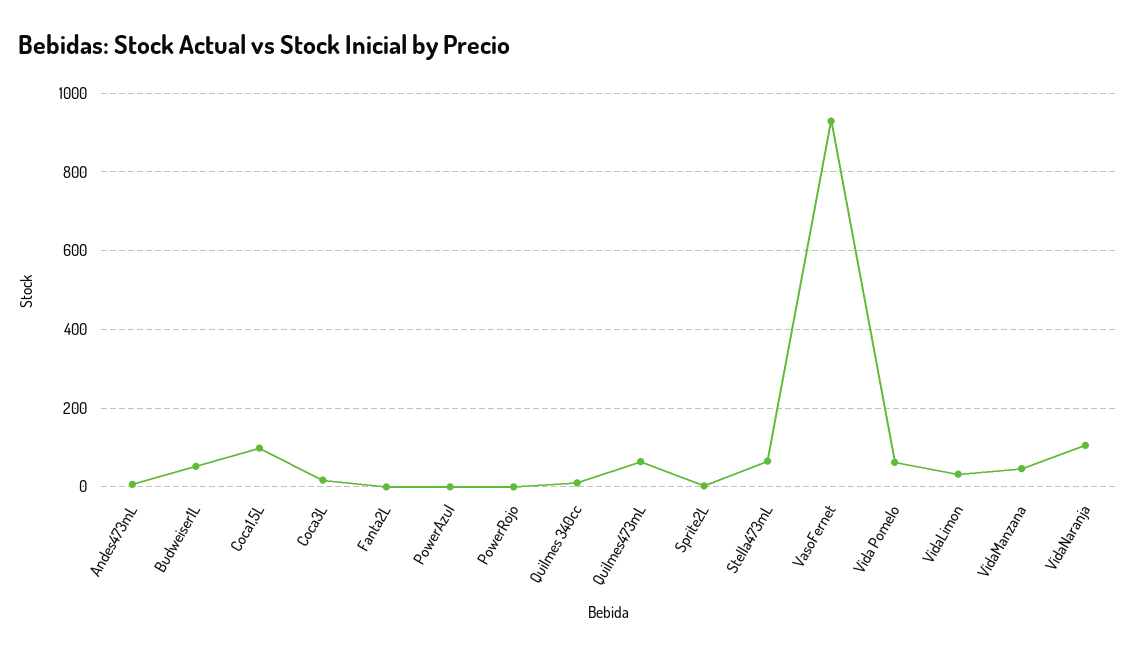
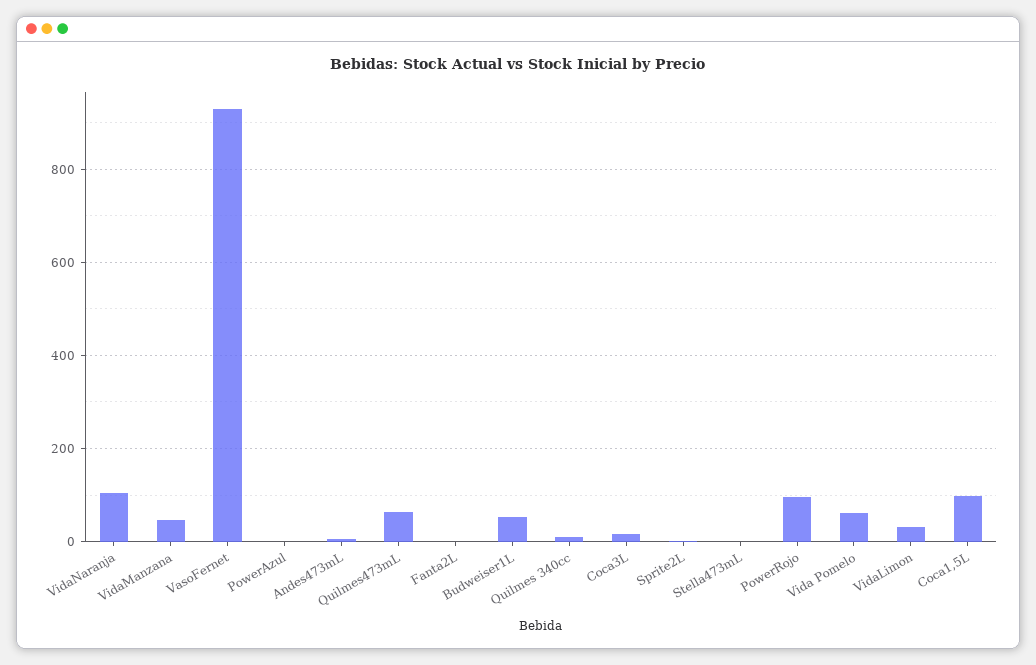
PowerRojo: 0 -> 100
Stella473mL: 60 -> 0

